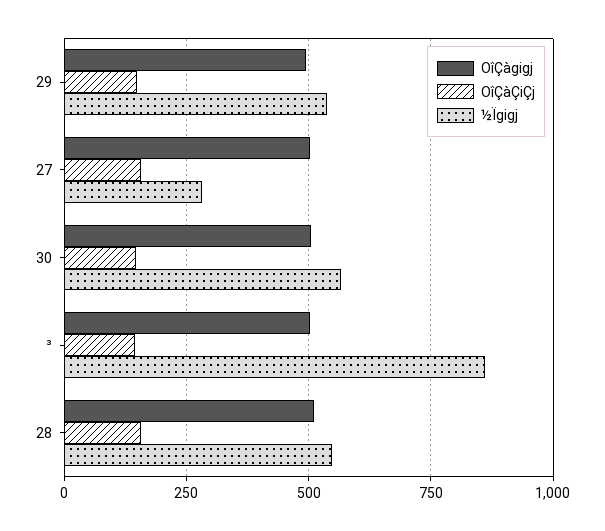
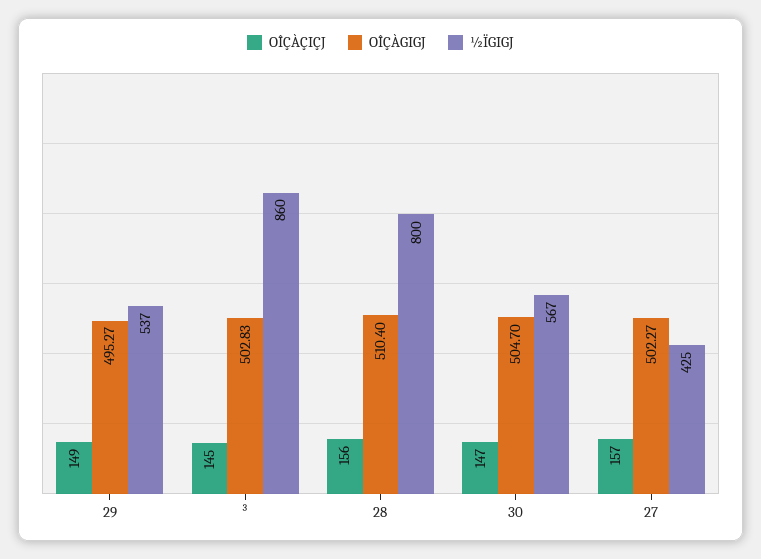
½Ïgigj, 27: 275 -> 425
½Ïgigj, 28: 550 -> 800

